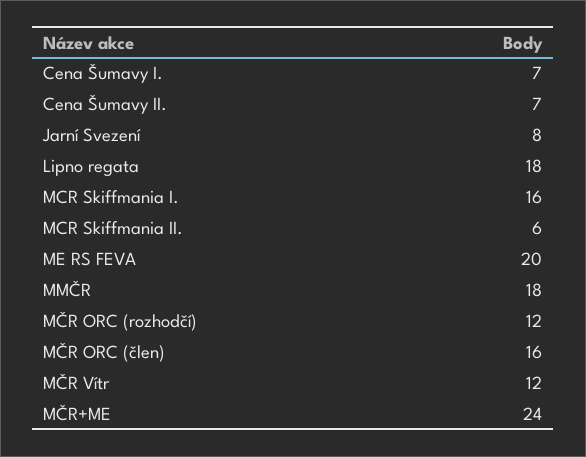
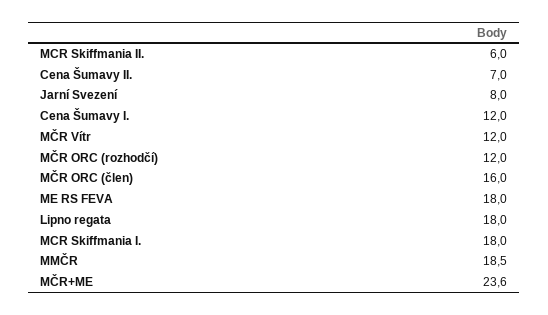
Cena Šumavy I.: 7 -> 12
MCR Skiffmania I.: 16 -> 18
ME RS FEVA: 20 -> 18
MMČR: 18 -> 18.5
MČR+ME: 24 -> 23.6

